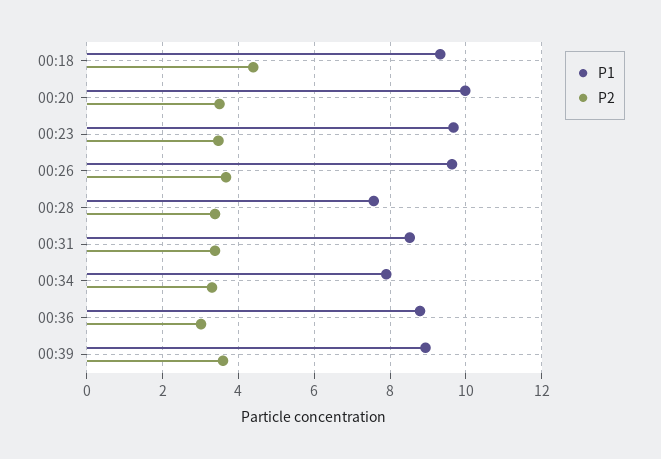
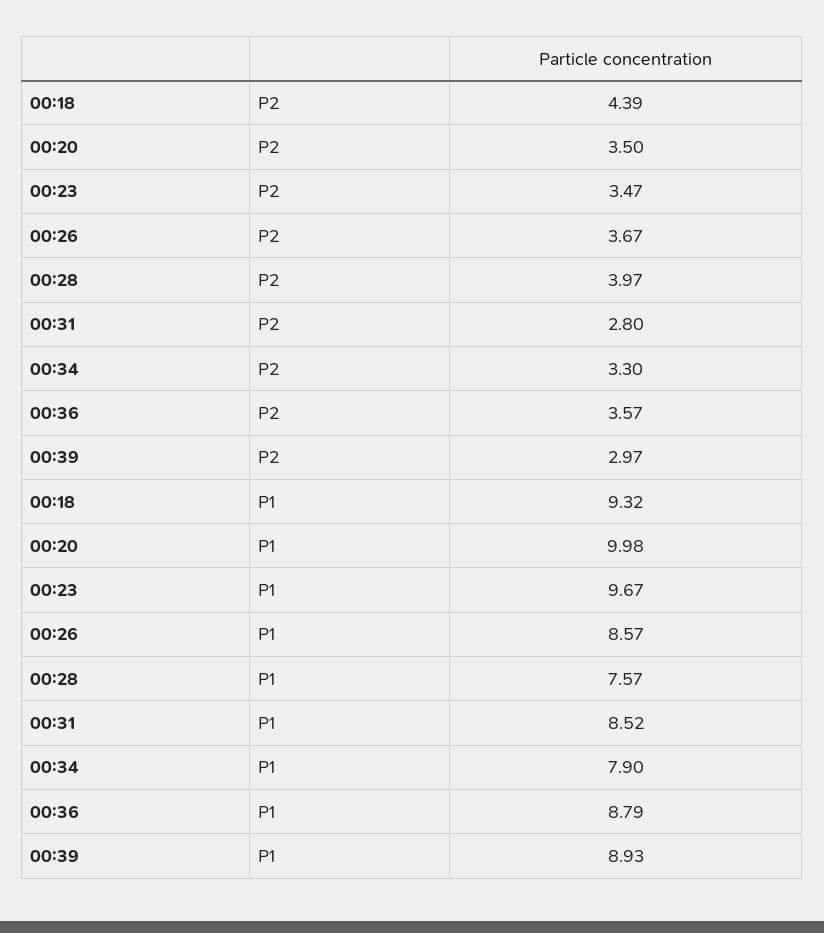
P1, 00:26: 9.6 -> 8.57
P2, 00:28: 3.4 -> 3.97
P2, 00:31: 3.4 -> 2.8
P2, 00:36: 3 -> 3.57
P2, 00:39: 3.6 -> 2.97

